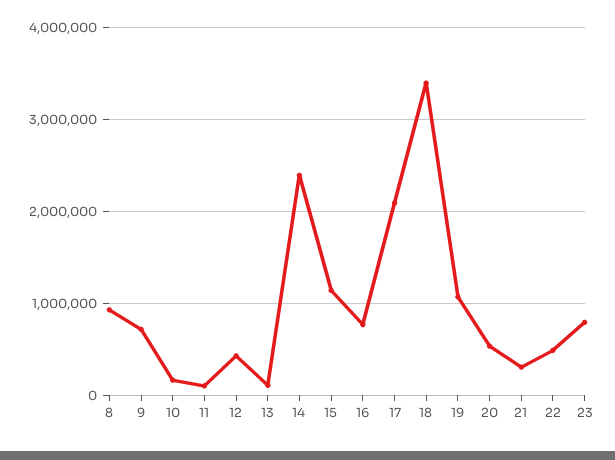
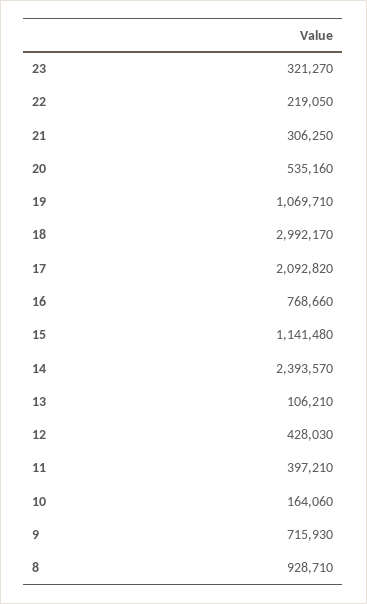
11: 100000 -> 397210
18: 3400000 -> 2992170
22: 500000 -> 219050
23: 800000 -> 321270

